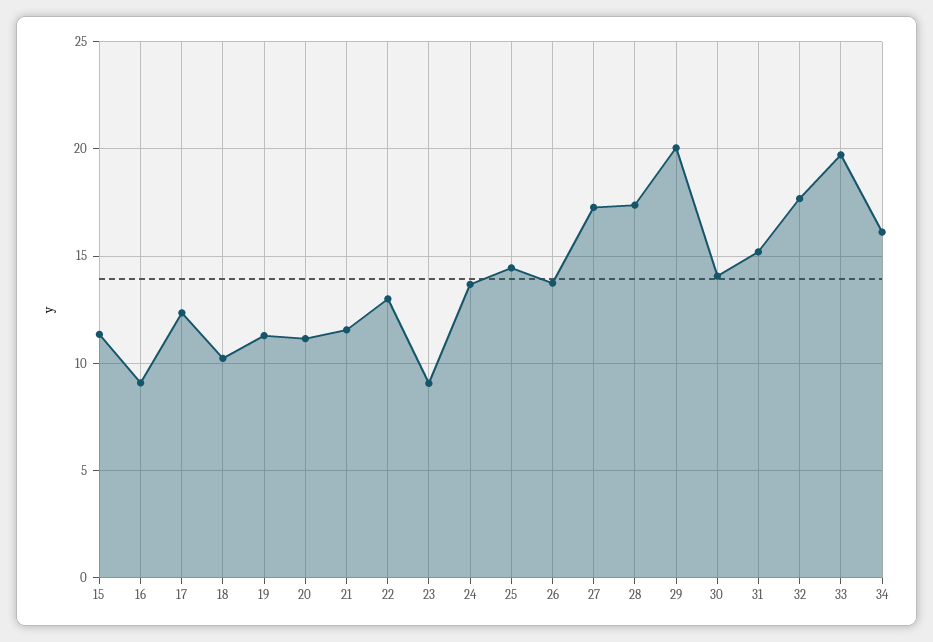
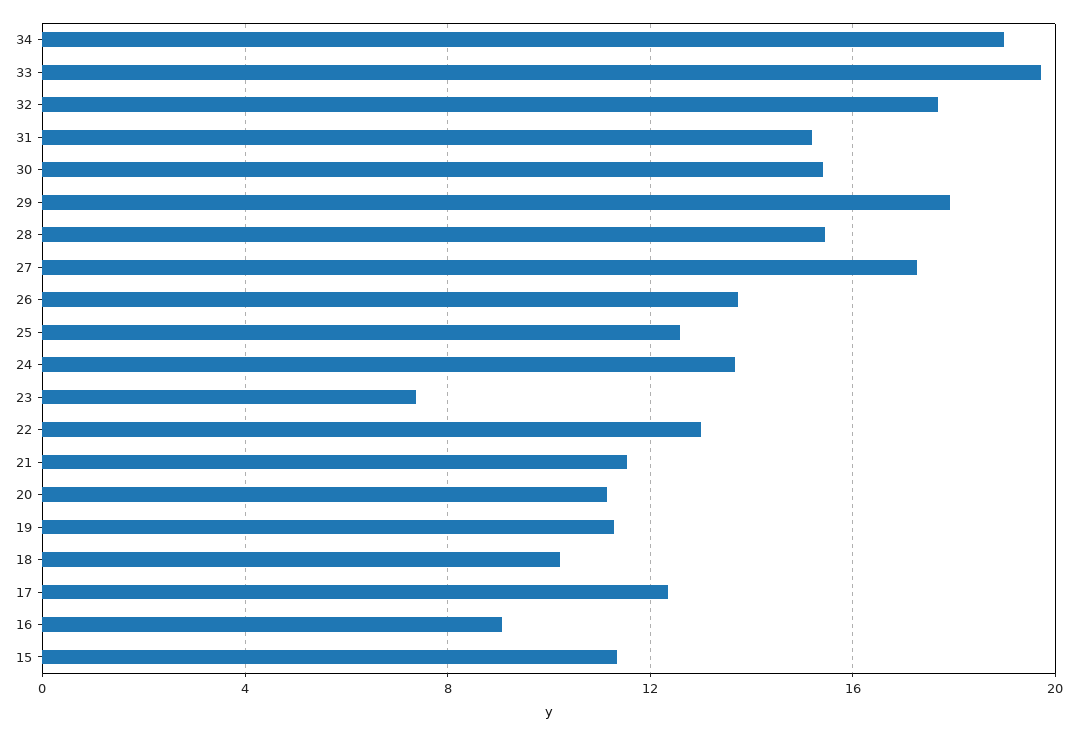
23: 9 -> 7.5
25: 14.5 -> 12.5
28: 17.5 -> 15.5
29: 20 -> 18
30: 14 -> 15.5
34: 16 -> 19

